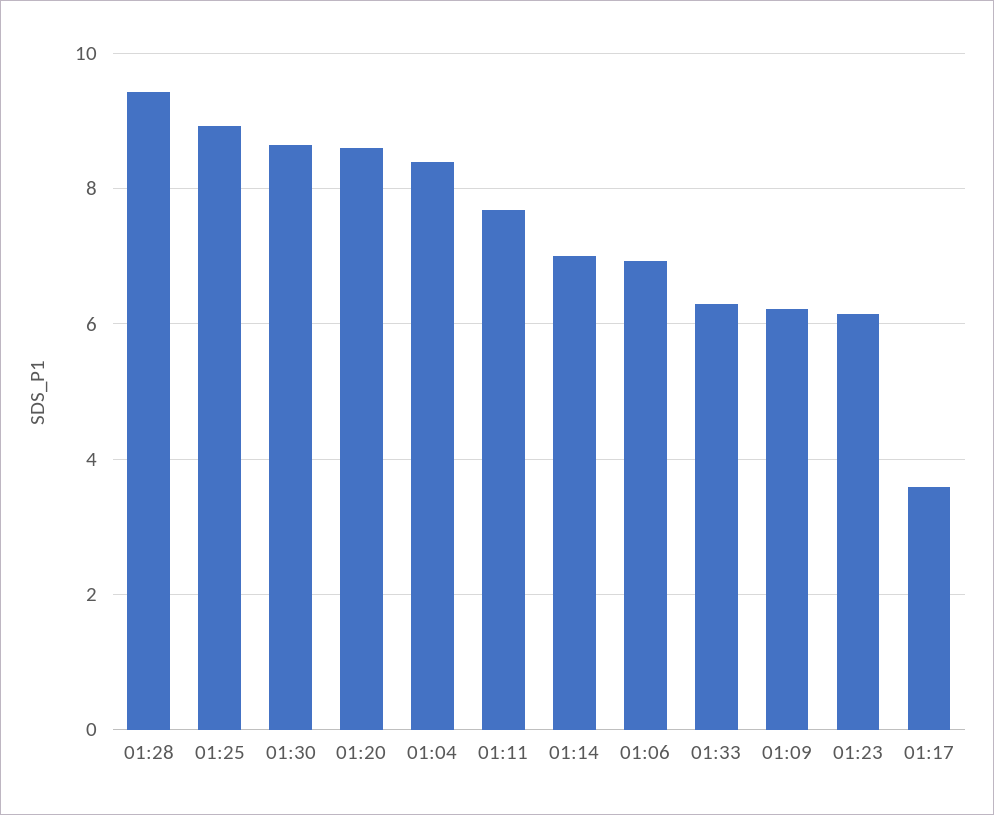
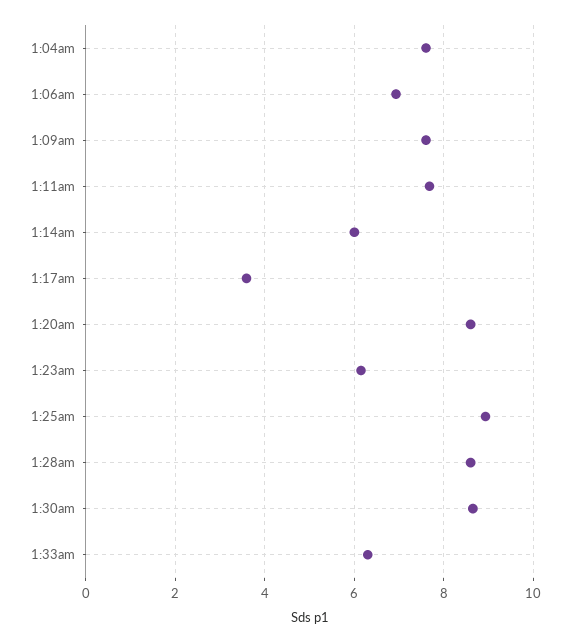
01:28: 9.4 -> 8.6
01:04: 8.4 -> 7.6
01:14: 7 -> 6
01:09: 6.2 -> 7.6

